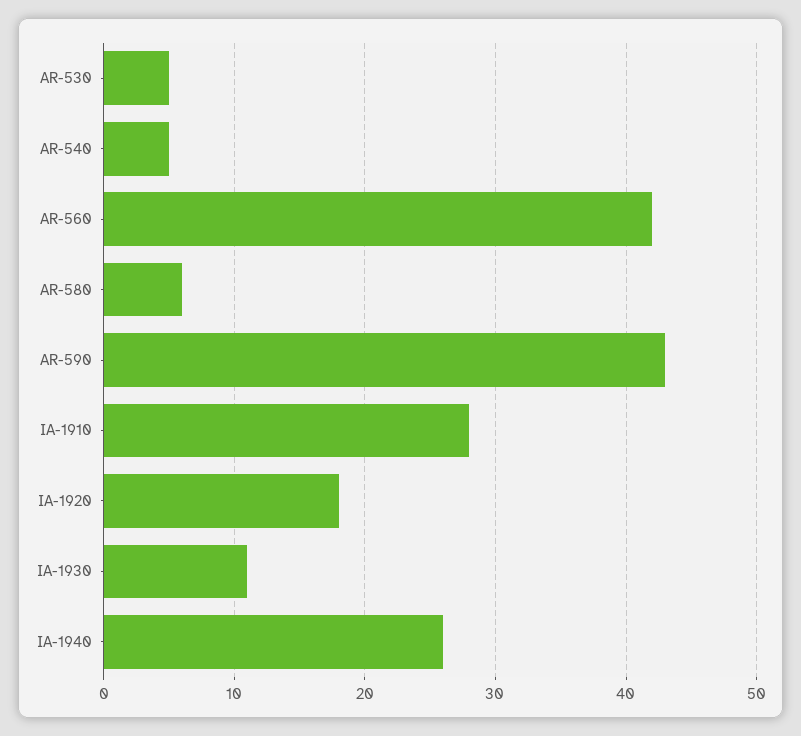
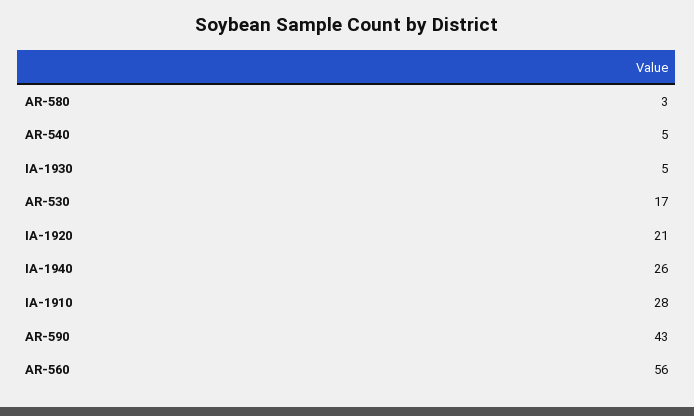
AR-530: 5 -> 17
AR-560: 42 -> 56
AR-580: 6 -> 3
IA-1920: 18 -> 21
IA-1930: 11 -> 5

